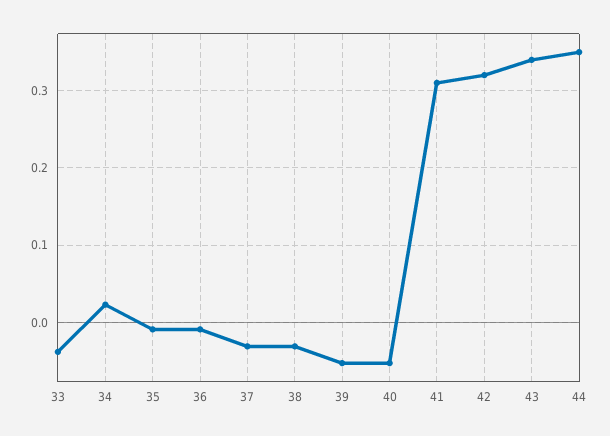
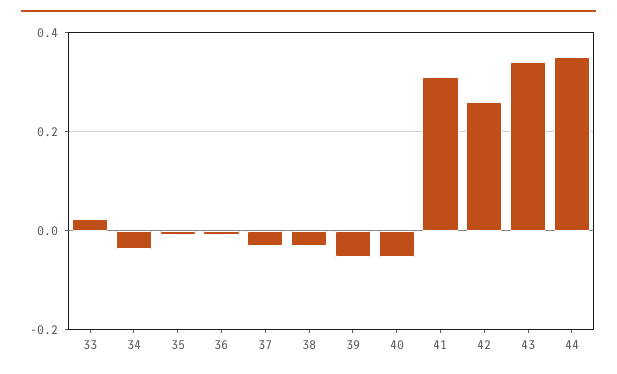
33: -0.04 -> 0.02
34: 0.02 -> -0.04
42: 0.32 -> 0.26

